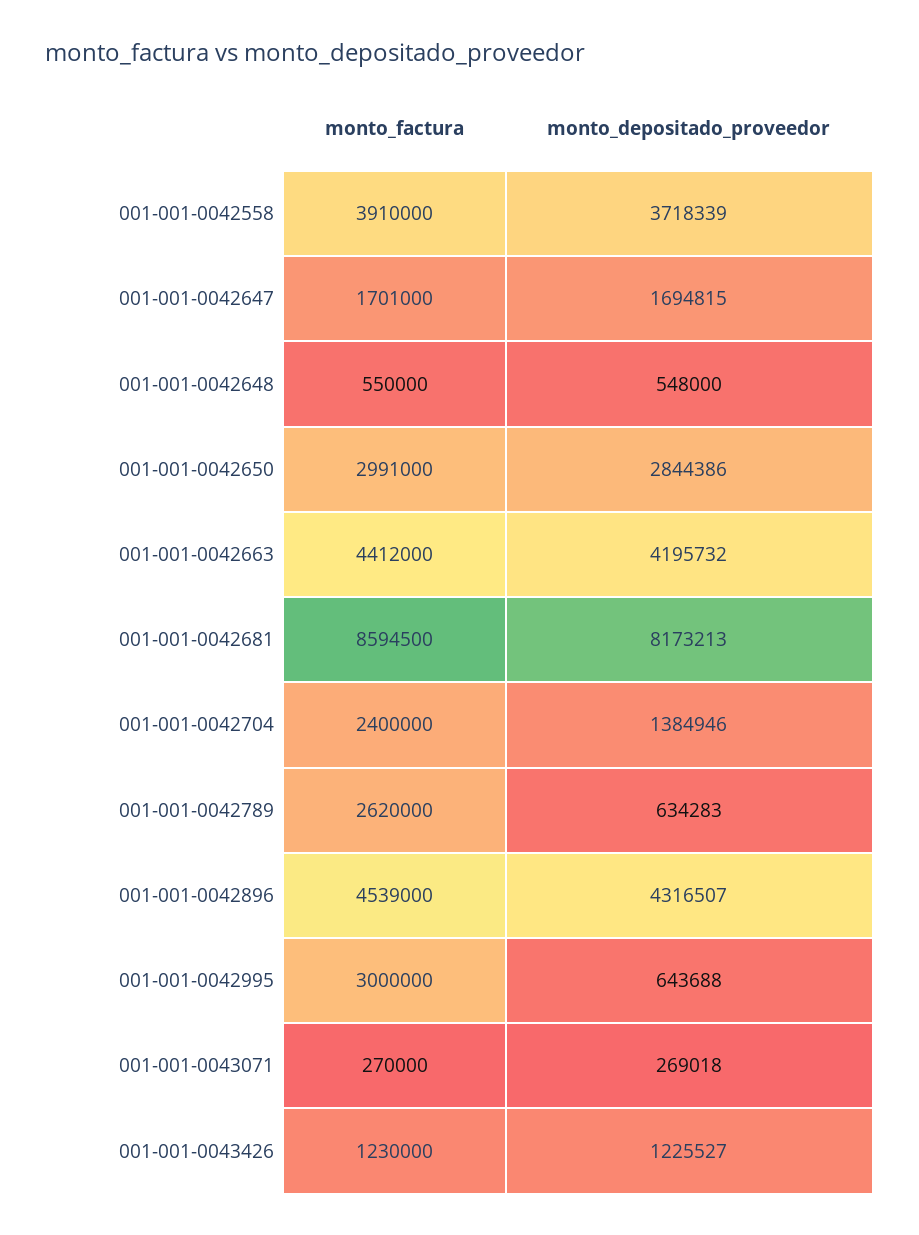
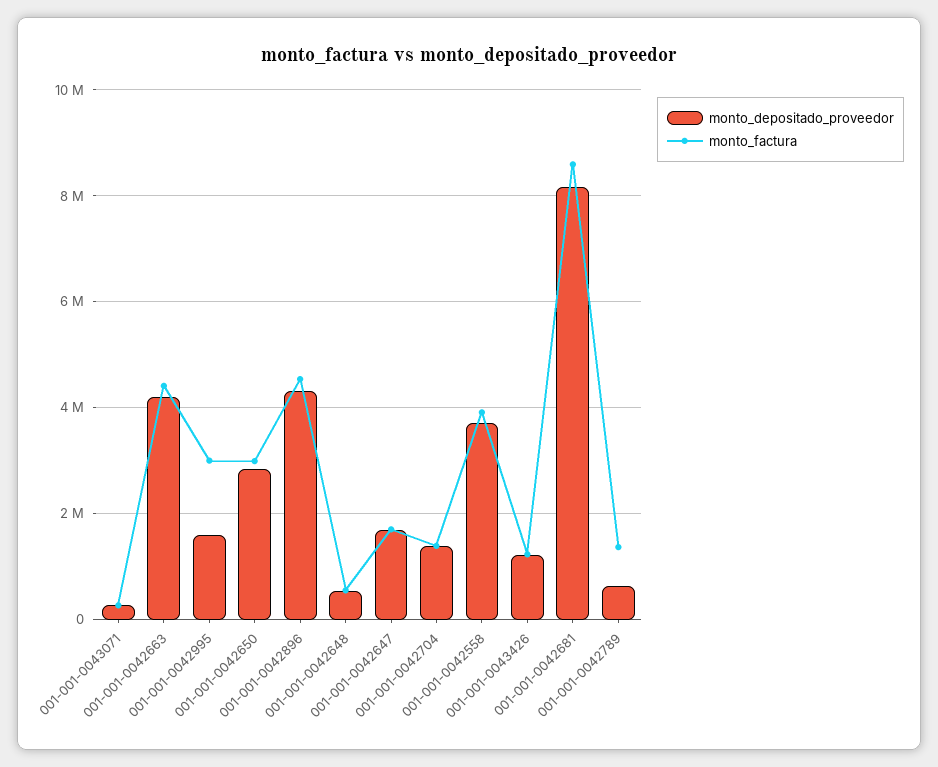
monto_factura, 001-001-0042704: 2400000 -> 1400000
monto_factura, 001-001-0042789: 2620000 -> 1400000
monto_depositado_proveedor, 001-001-0042995: 643688 -> 1600000

